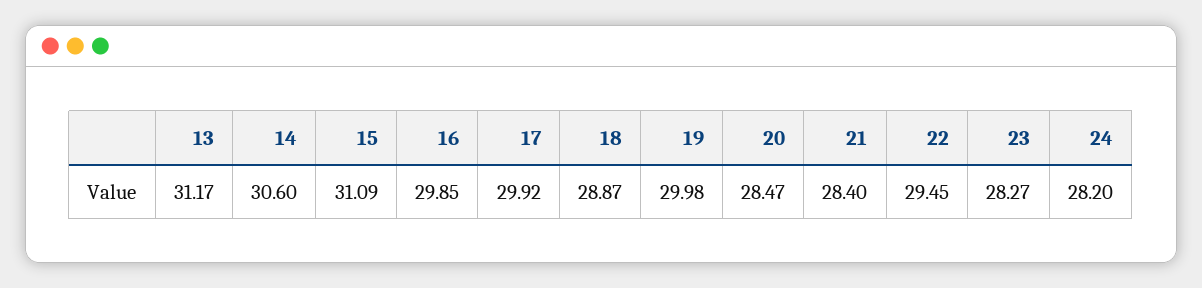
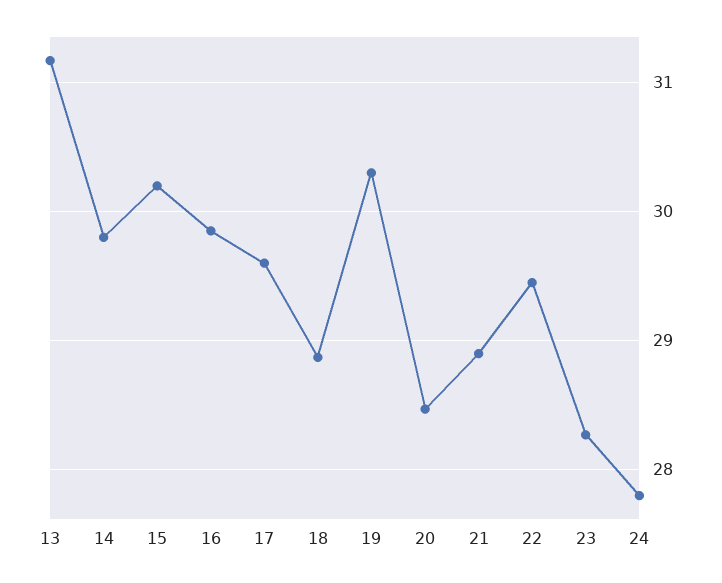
14: 30.6 -> 29.8
15: 31.09 -> 30.2
17: 29.92 -> 29.6
19: 29.98 -> 30.3
21: 28.4 -> 28.9
24: 28.2 -> 27.8

